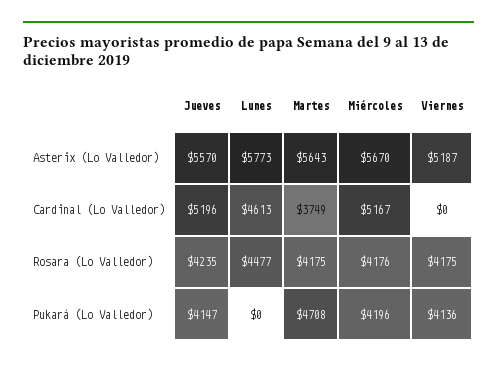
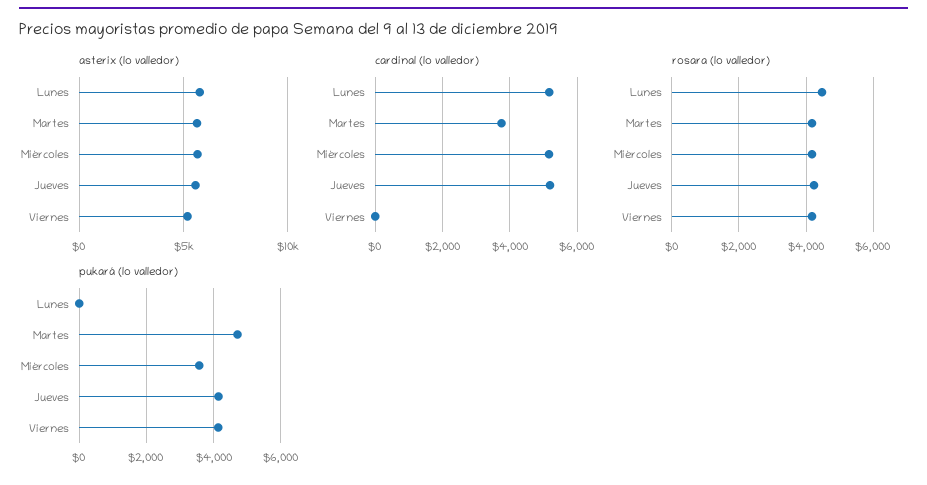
Cardinal (Lo Valledor), Lunes: 4613 -> 5200
Pukará (Lo Valledor), Miércoles: 4196 -> 3600

